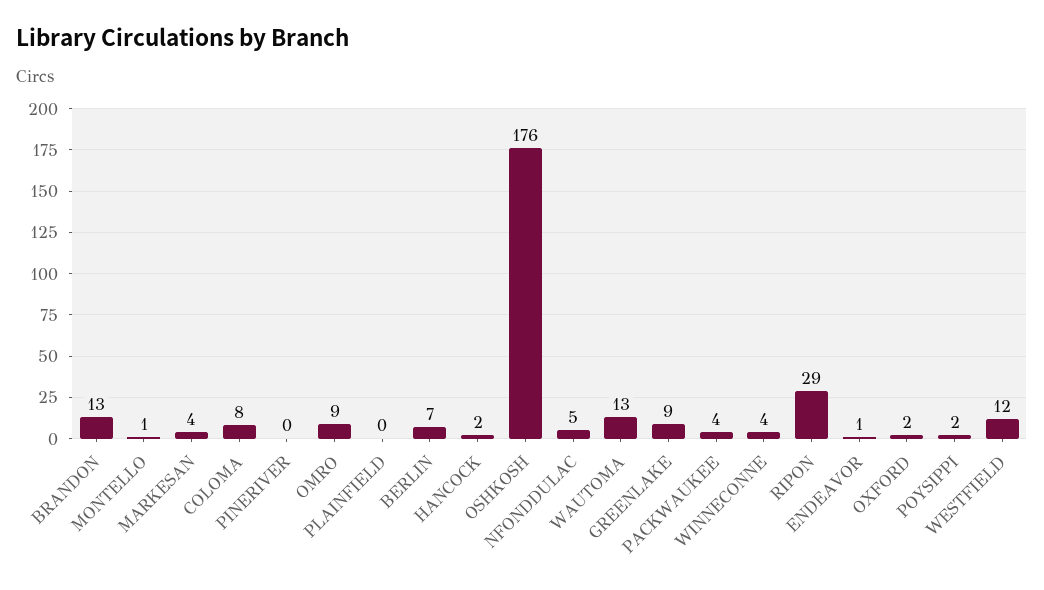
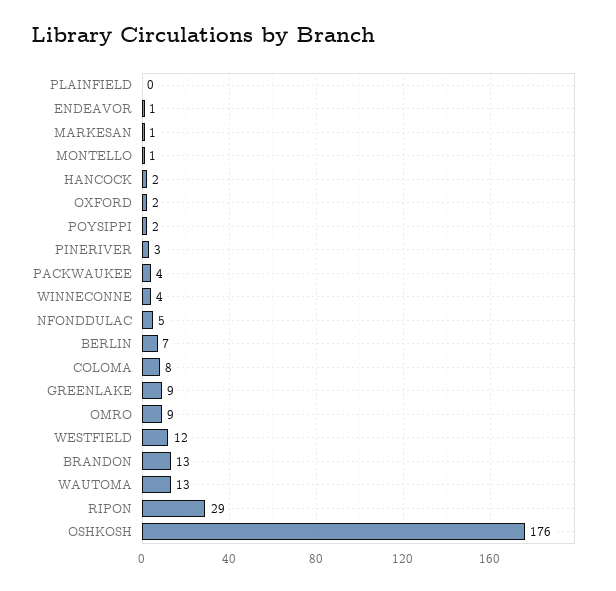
MARKESAN: 4 -> 1
PINERIVER: 0 -> 3

